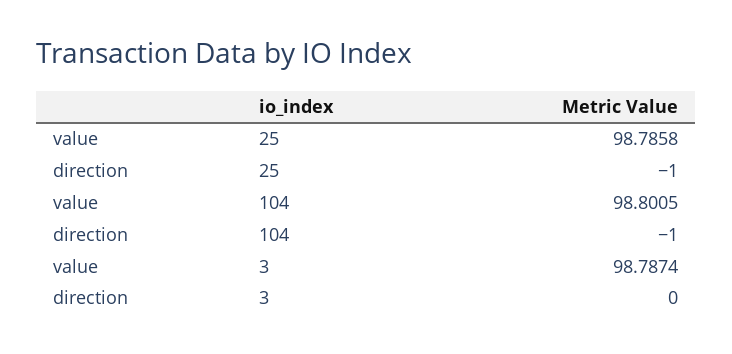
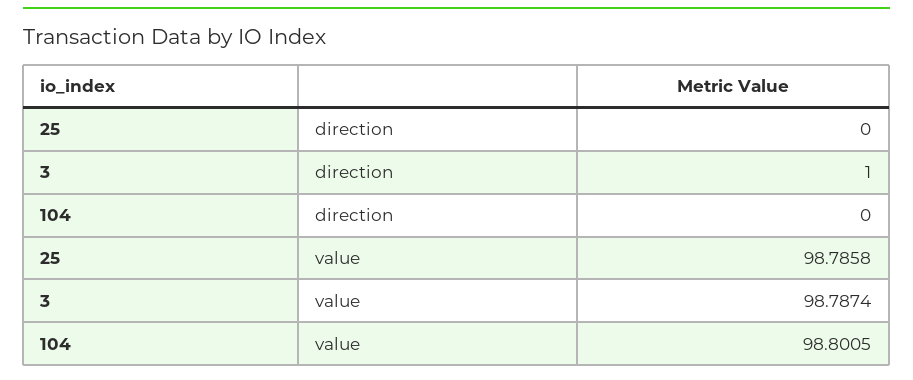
direction, 25: -1 -> 0
direction, 104: -1 -> 0
direction, 3: 0 -> 1

